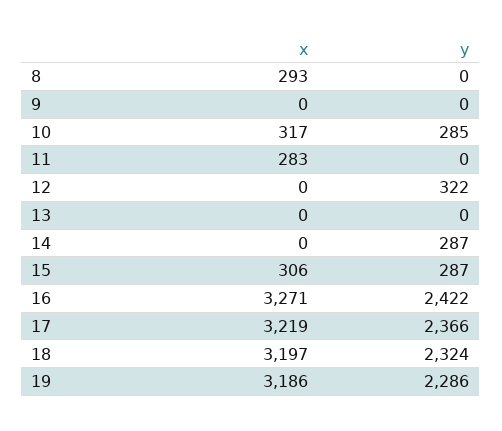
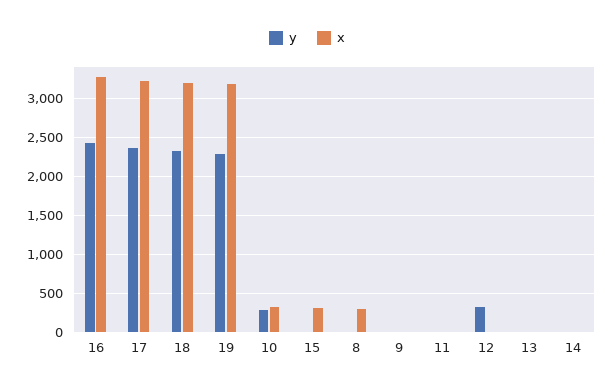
x, 11: 283 -> 0
y, 14: 287 -> 0
y, 15: 287 -> 0

